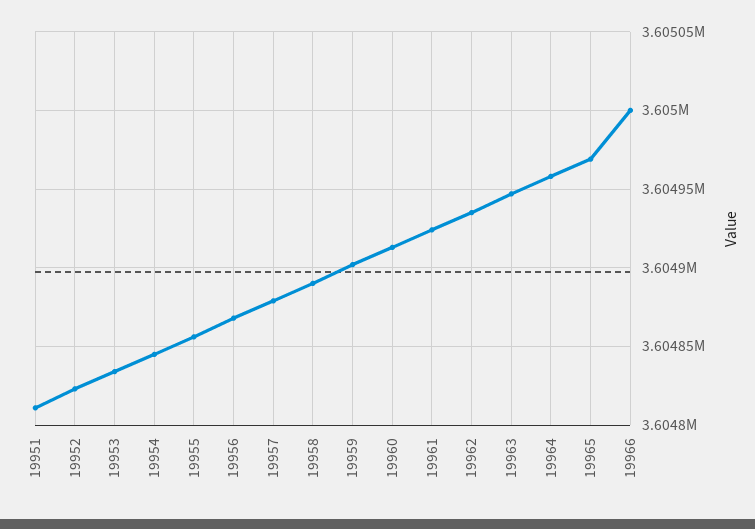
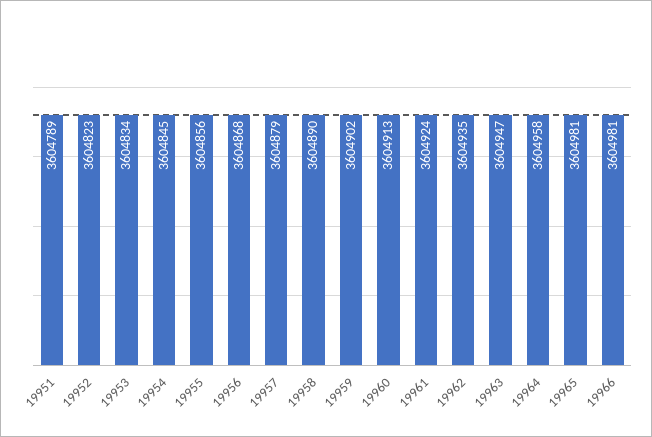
19951: 3604810 -> 3604789
19965: 3604970 -> 3604981
19966: 3605000 -> 3604981

